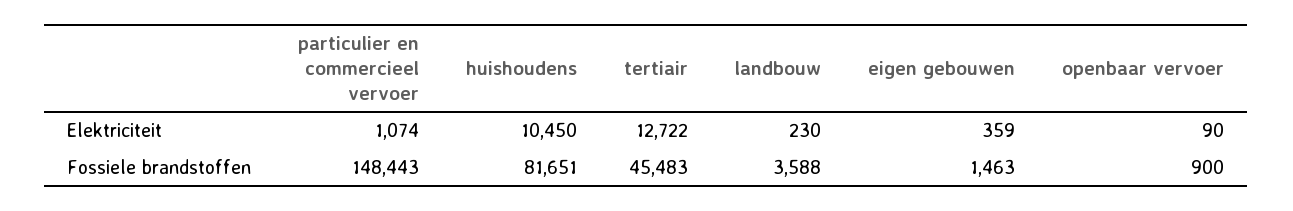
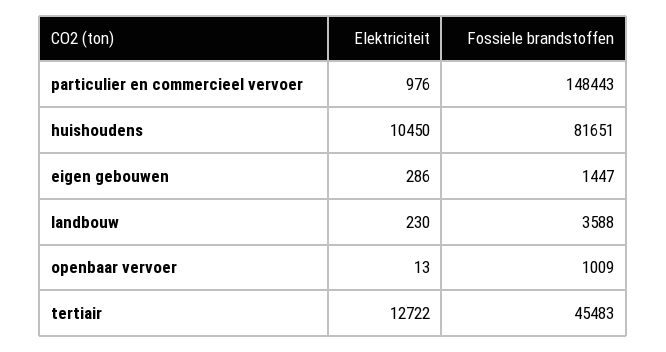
particulier en commercieel vervoer, Elektriciteit: 1074 -> 976
eigen gebouwen, Elektriciteit: 359 -> 286
openbaar vervoer, Elektriciteit: 90 -> 13
eigen gebouwen, Fossiele brandstoffen: 1463 -> 1447
openbaar vervoer, Fossiele brandstoffen: 900 -> 1009

